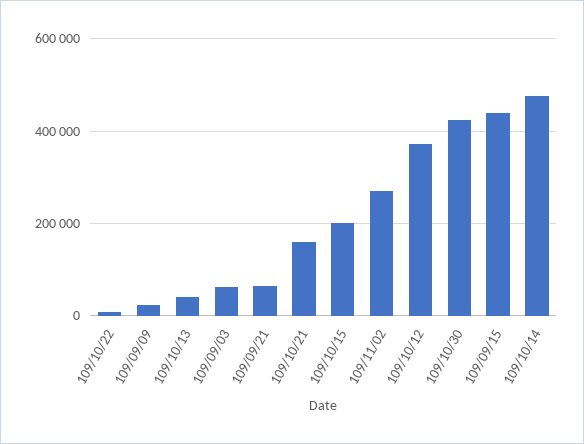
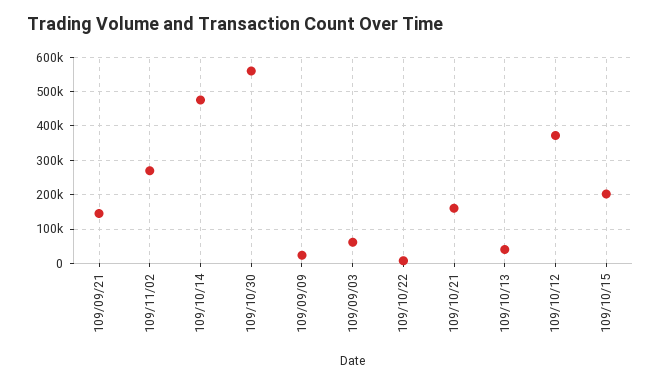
109/09/21: 60000 -> 140000
109/10/30: 420000 -> 560000
109/09/15: 440000 -> none

